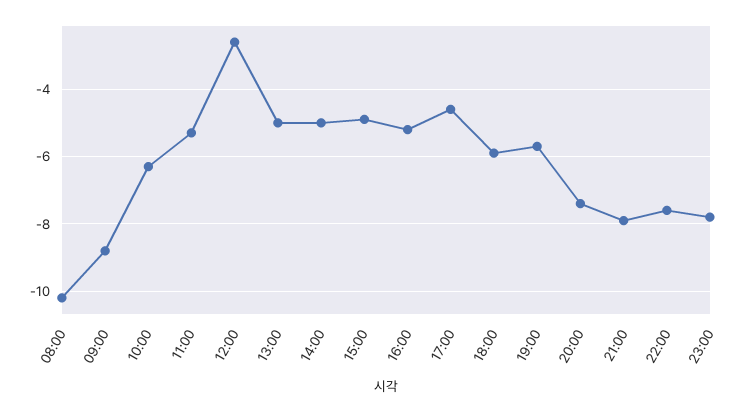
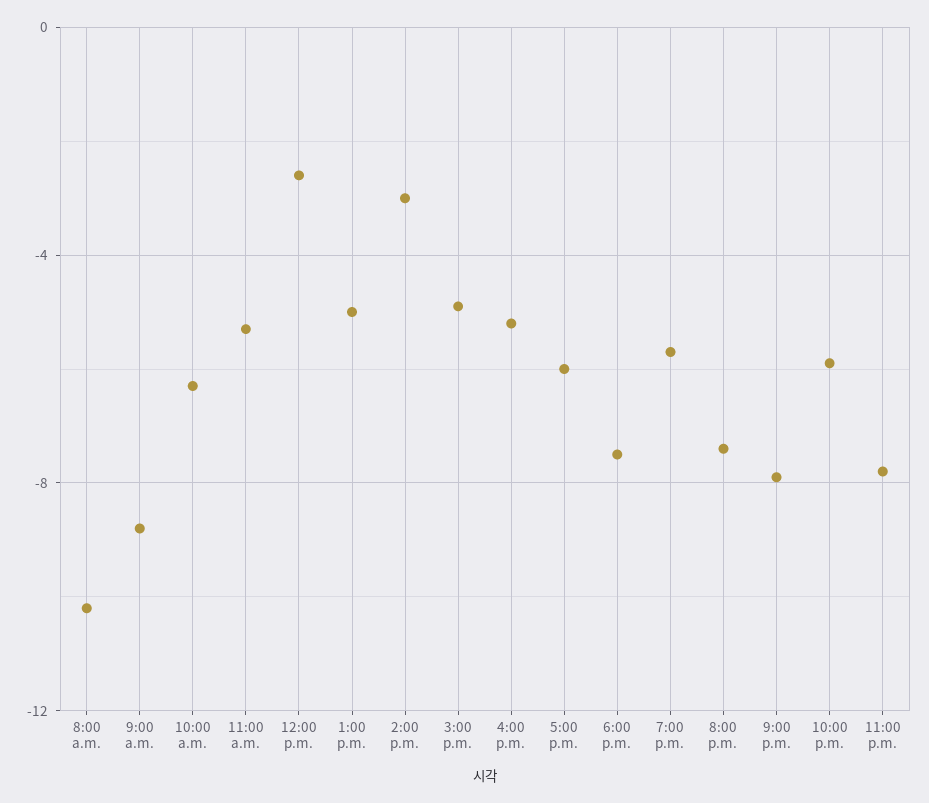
14:00: -5 -> -3
17:00: -4.5 -> -6
18:00: -6 -> -7.5
22:00: -7.5 -> -6

